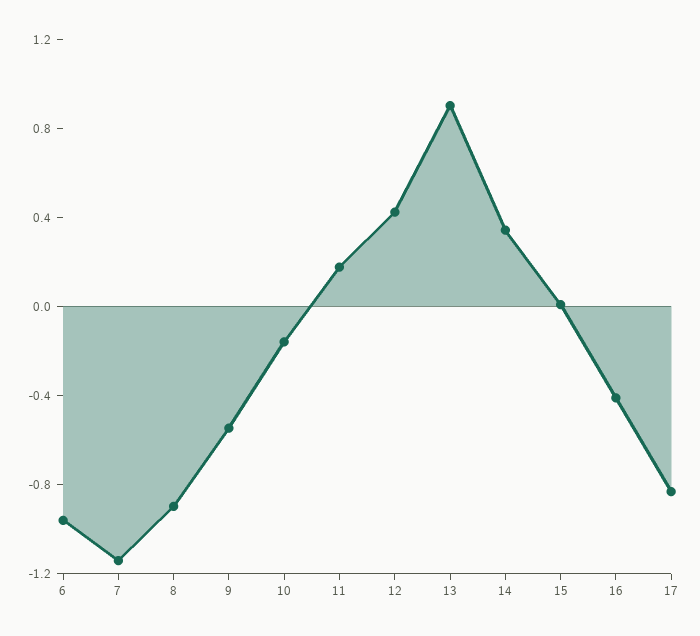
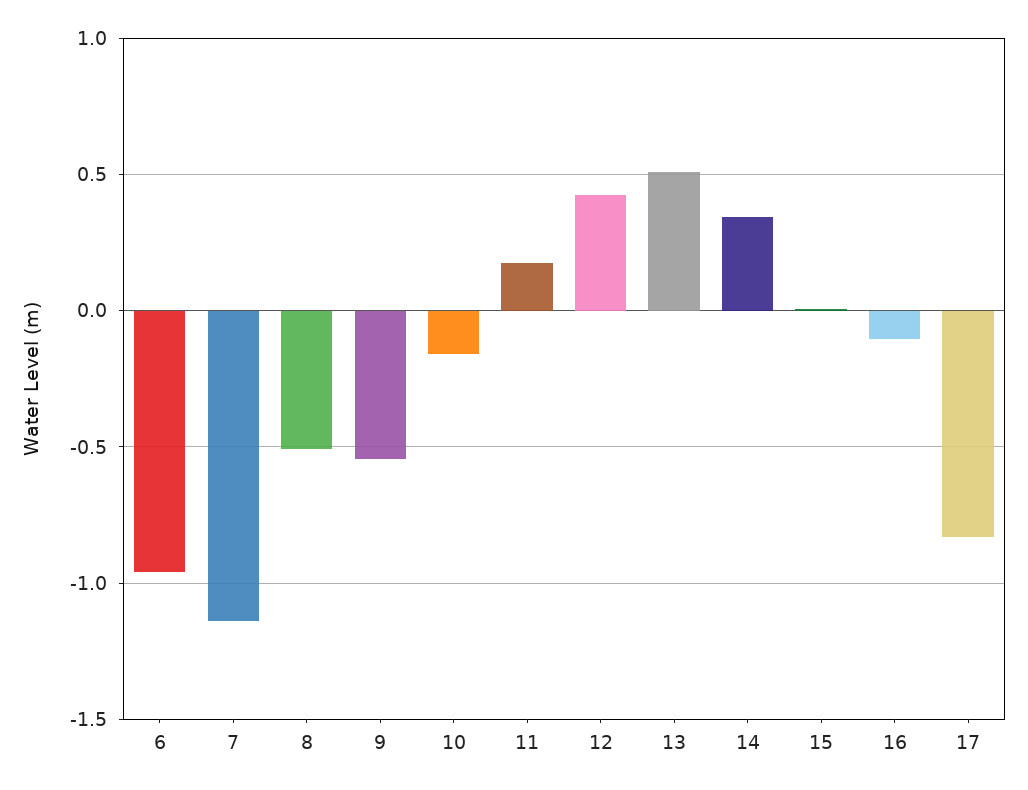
8: -0.9 -> -0.5
13: 0.9 -> 0.5
16: -0.4 -> -0.1

